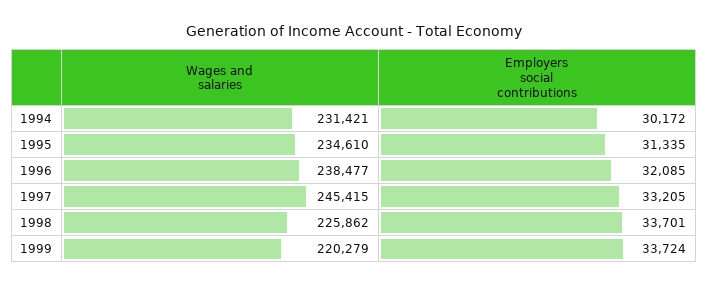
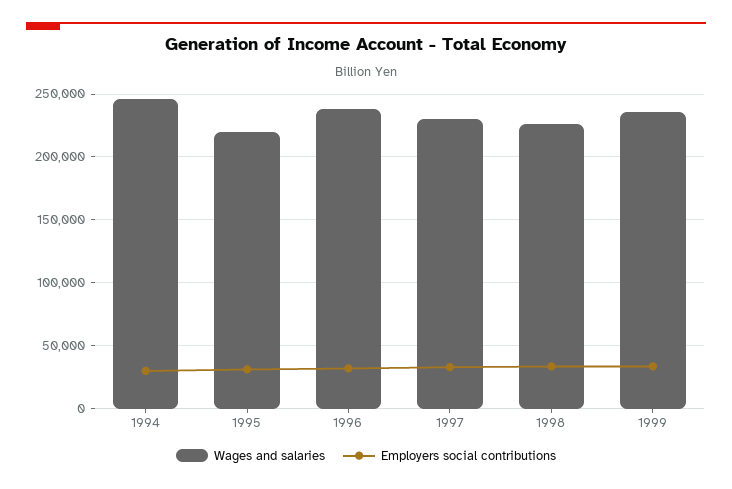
Wages and salaries, 1994: 231421 -> 245000
Wages and salaries, 1995: 234610 -> 220000
Wages and salaries, 1997: 245415 -> 230000
Wages and salaries, 1999: 220279 -> 235000

